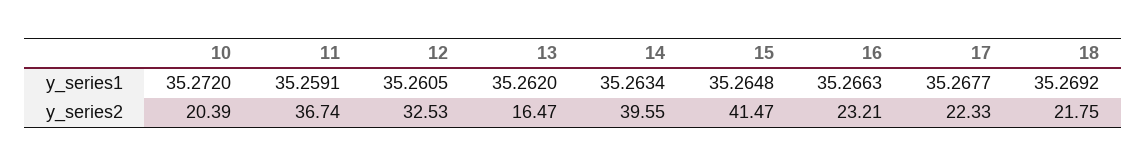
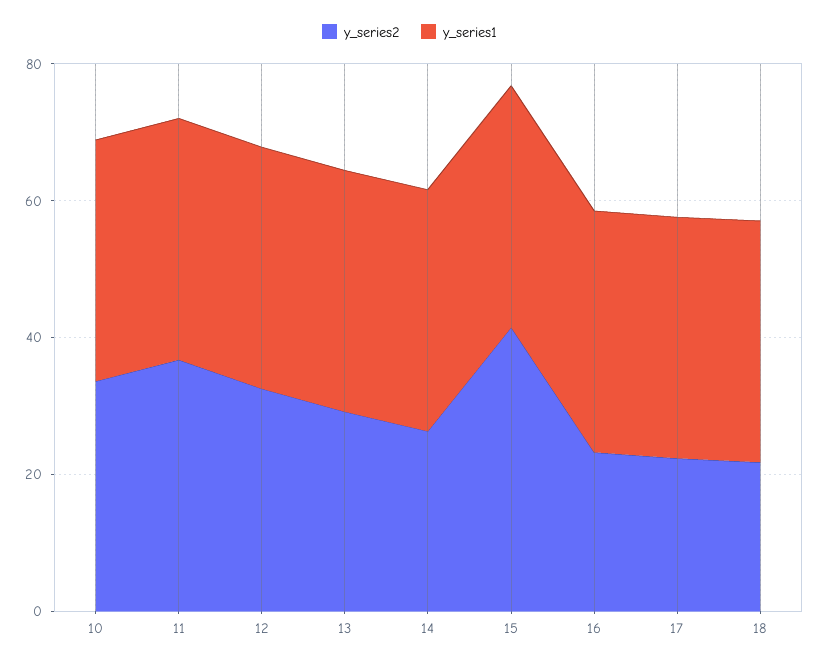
y_series2, 10: 20.39 -> 35
y_series2, 13: 16.47 -> 30
y_series2, 14: 39.55 -> 25

